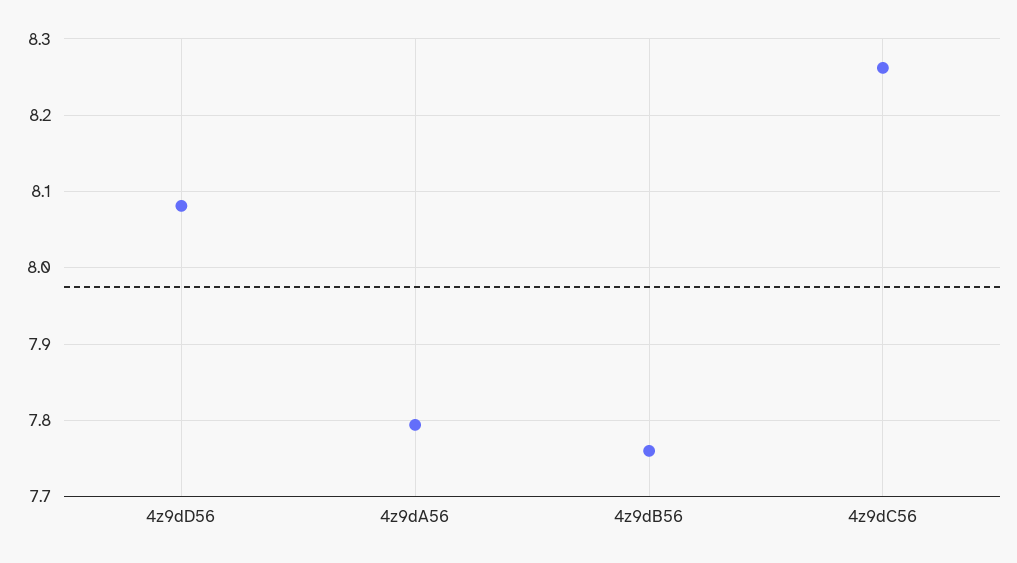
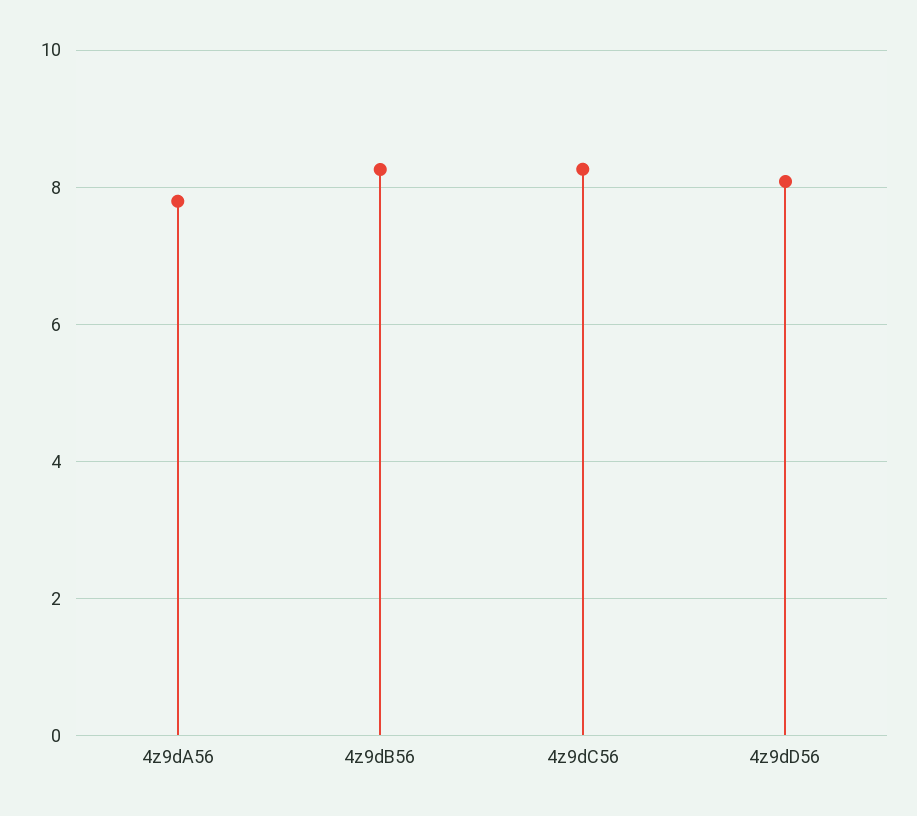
4z9dB56: 7.76 -> 8.2

